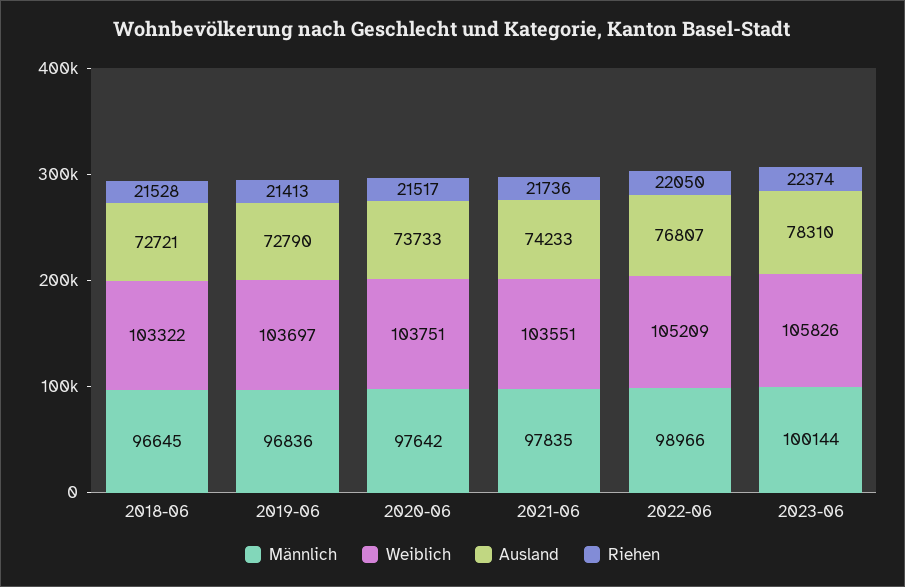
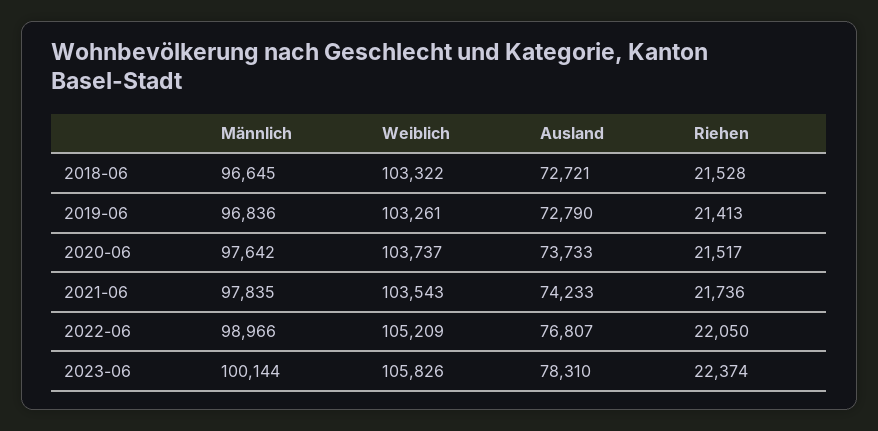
Weiblich, 2019-06: 103697 -> 103261
Weiblich, 2020-06: 103751 -> 103737
Weiblich, 2021-06: 103551 -> 103543

